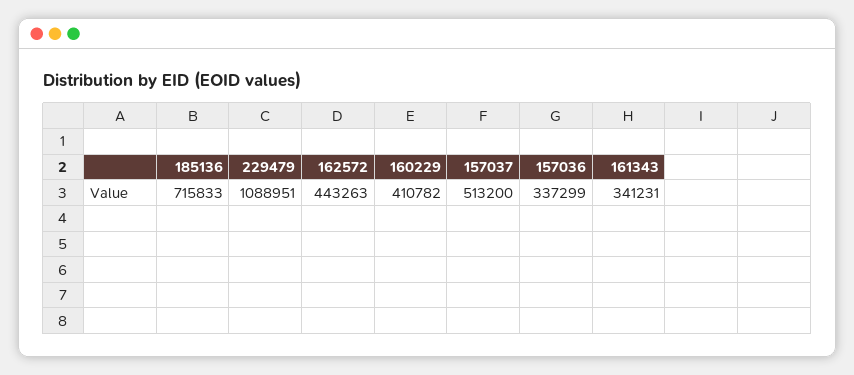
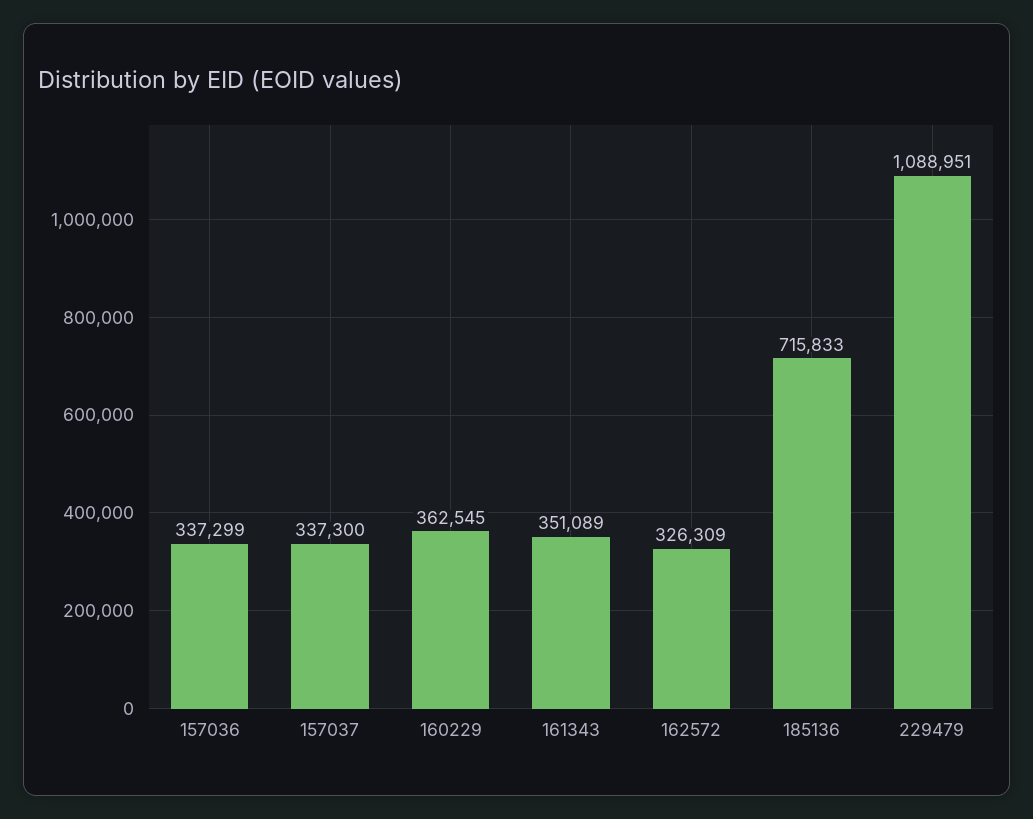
162572: 443263 -> 326309
160229: 410782 -> 362545
157037: 513200 -> 337300
161343: 341231 -> 351089

